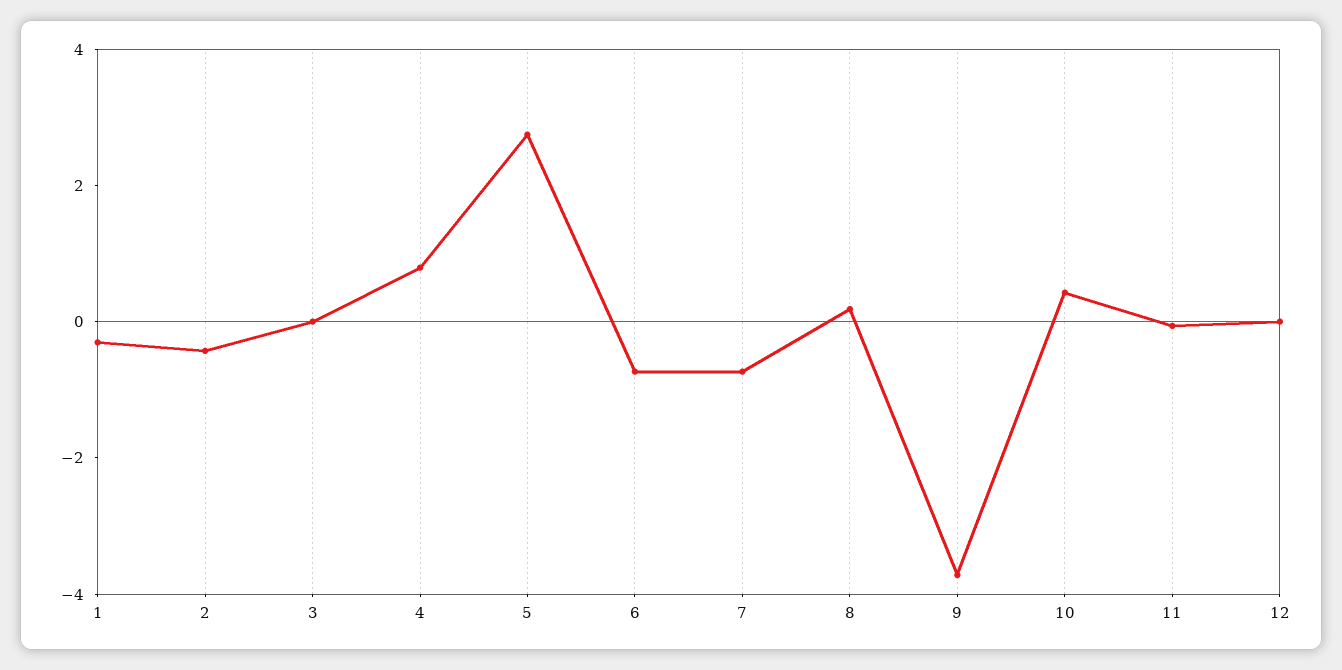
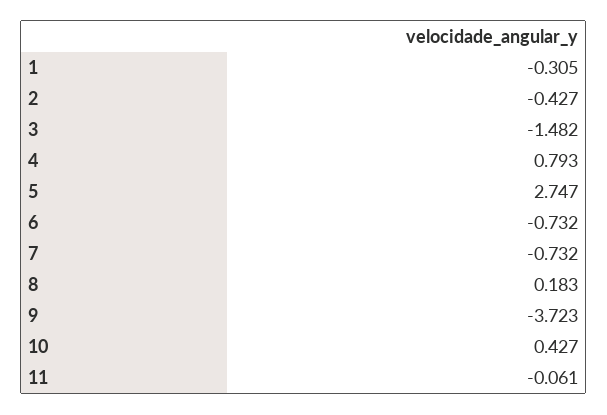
3: 0 -> -1.482
12: 0 -> none

